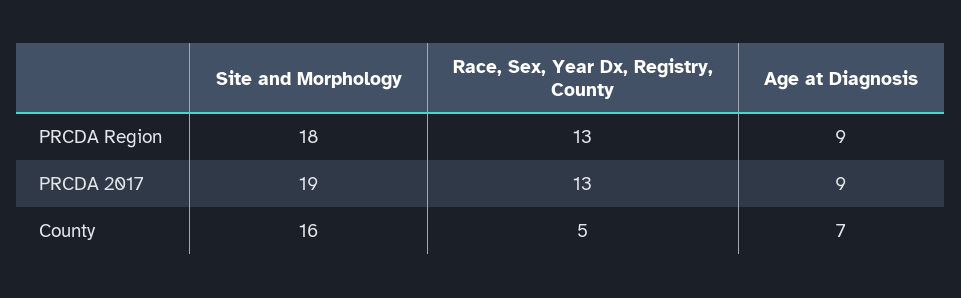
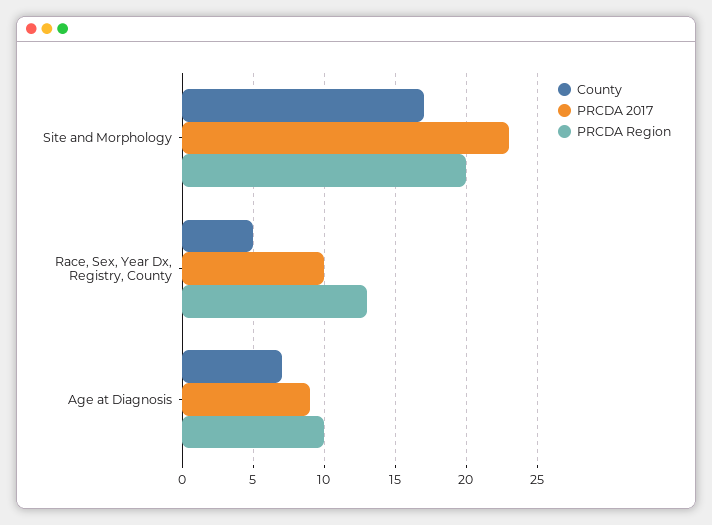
PRCDA Region, Site and Morphology: 18 -> 20
PRCDA Region, Age at Diagnosis: 9 -> 10
PRCDA 2017, Site and Morphology: 19 -> 23
PRCDA 2017, Race, Sex, Year Dx, Registry, County: 13 -> 10
County, Site and Morphology: 16 -> 17

